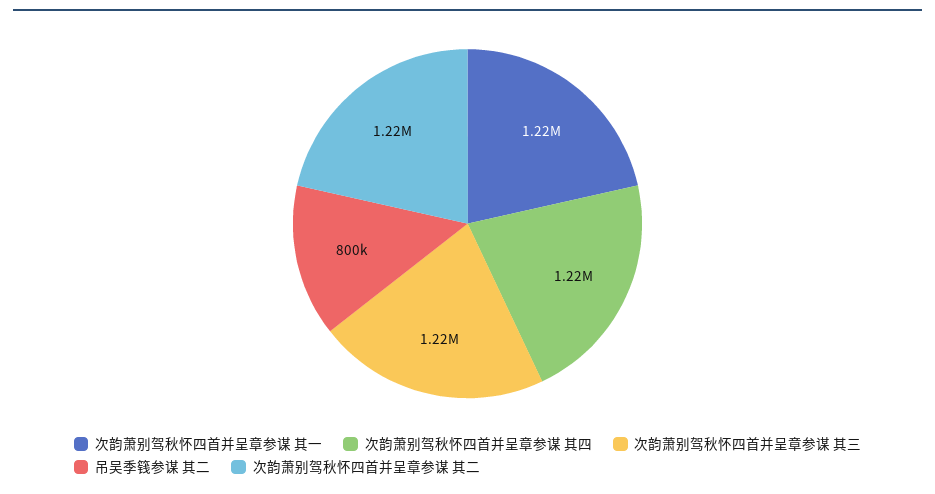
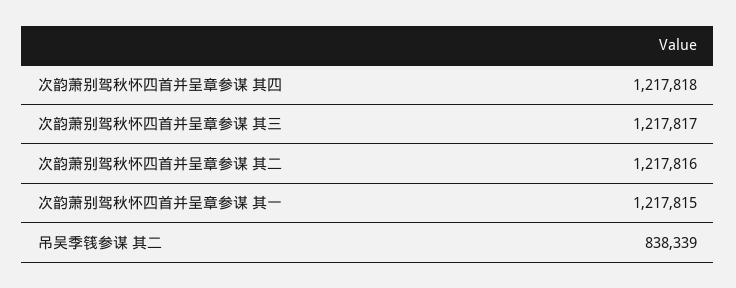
吊吴季篯参谋 其二: 800000 -> 838339

